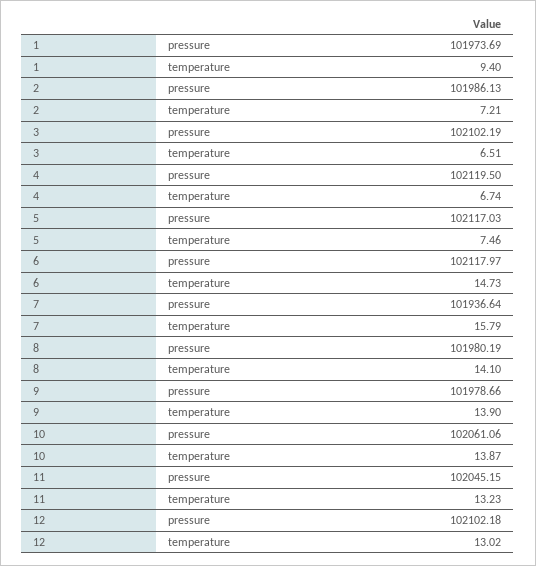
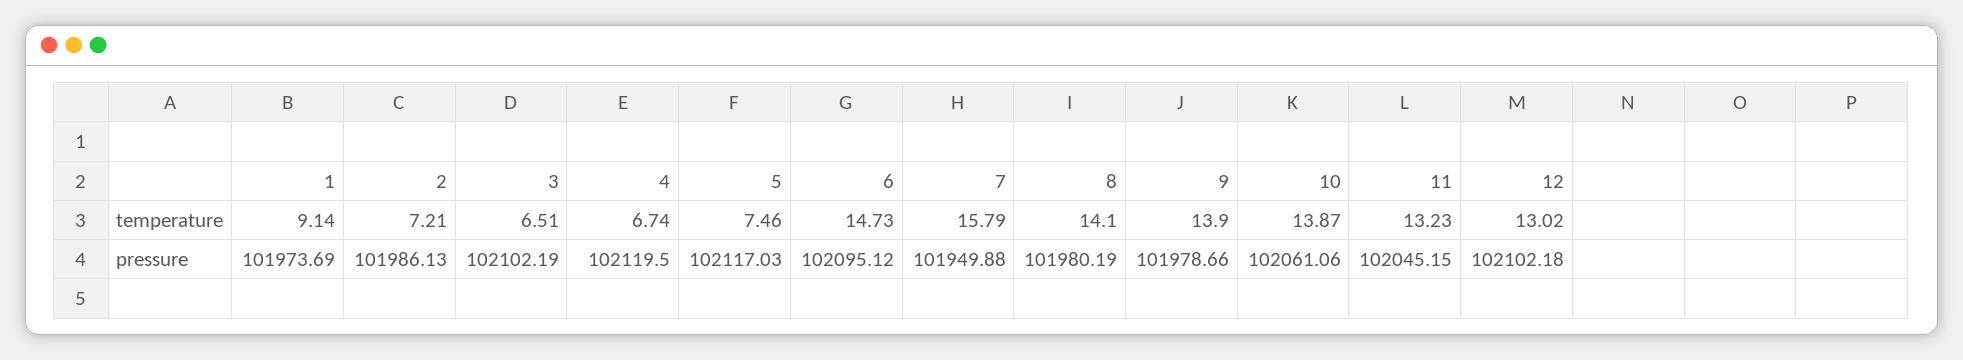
1, temperature: 9.4 -> 9.14
6, pressure: 102117.97 -> 102095.12
7, pressure: 101936.64 -> 101949.88

